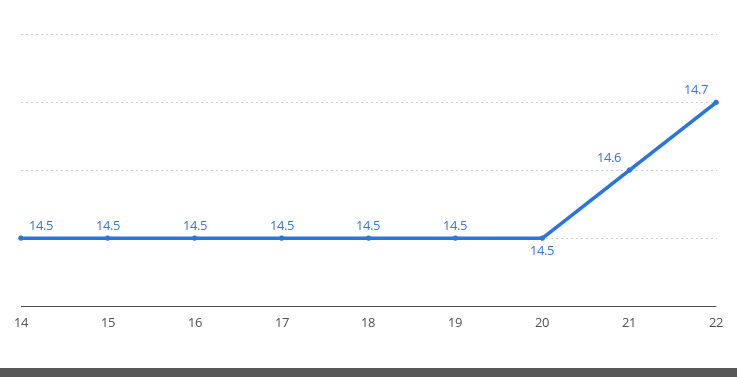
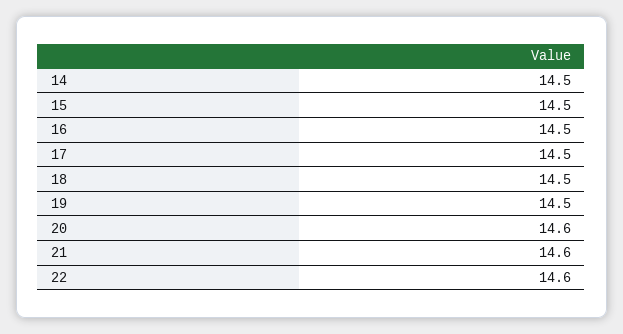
20: 14.5 -> 14.6
22: 14.7 -> 14.6

